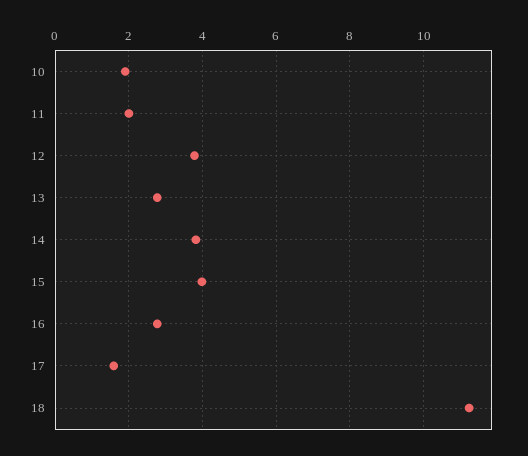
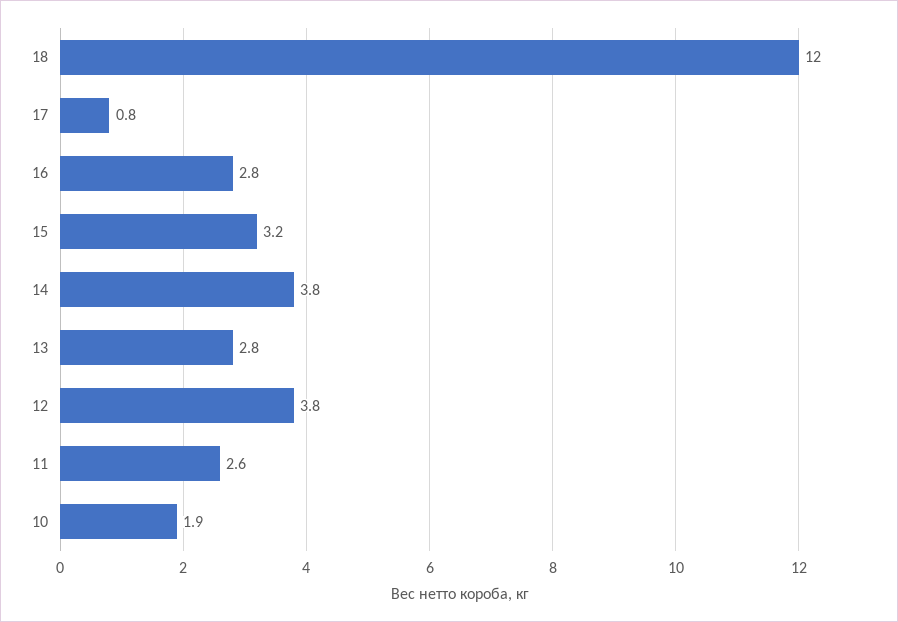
11: 2 -> 2.6
15: 4 -> 3.2
17: 1.6 -> 0.8
18: 11.2 -> 12

